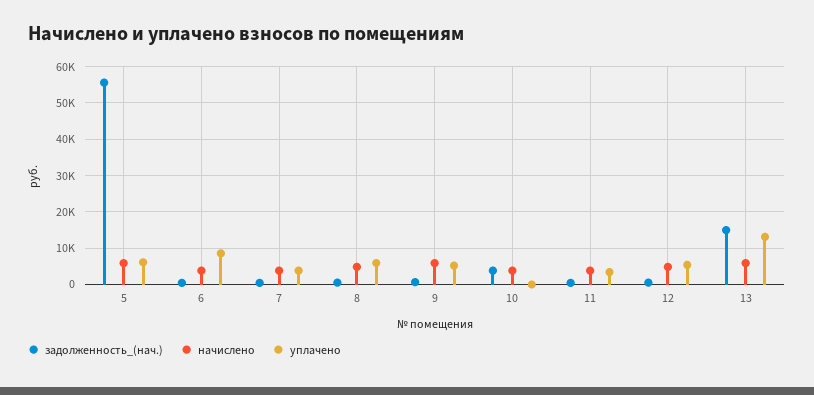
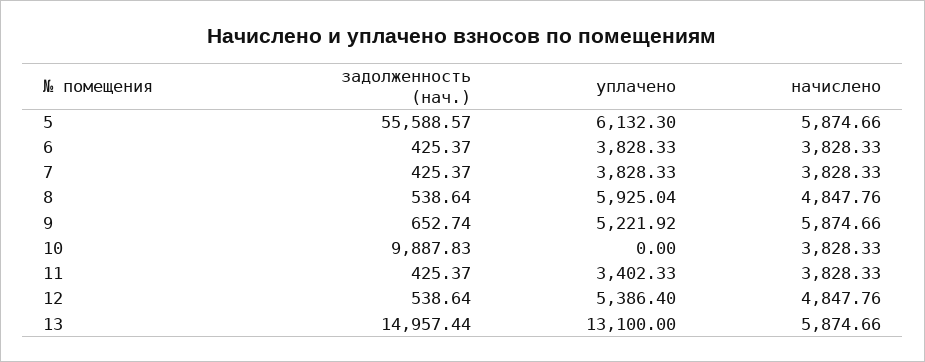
уплачено, 6: 8000 -> 3828.33
задолженность_(нач.), 10: 4000 -> 9887.83

